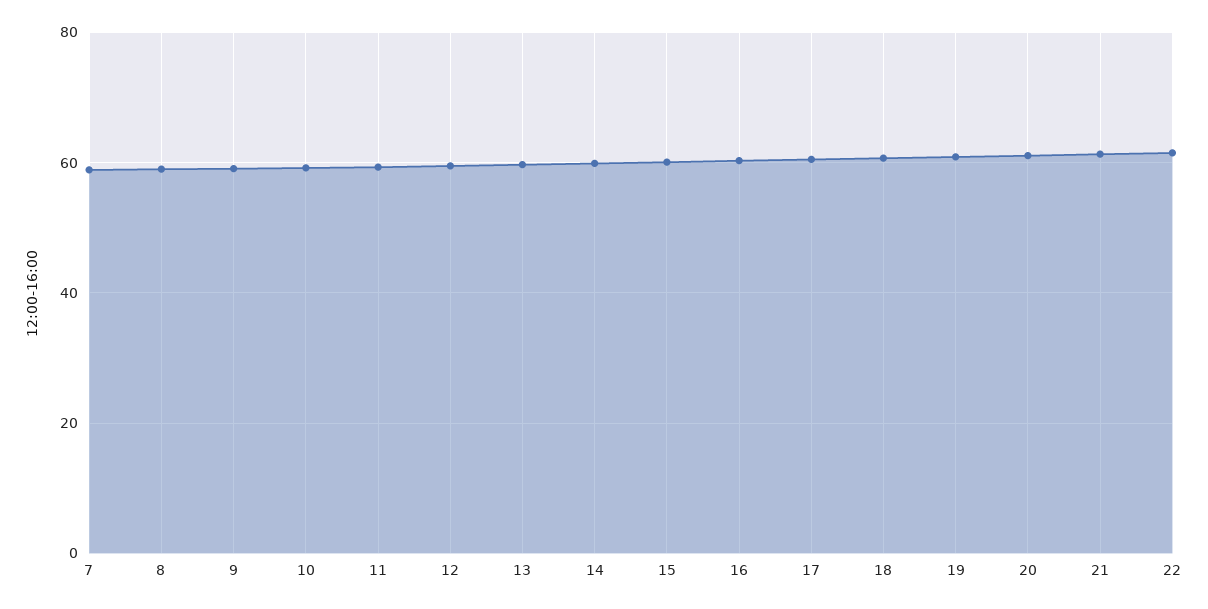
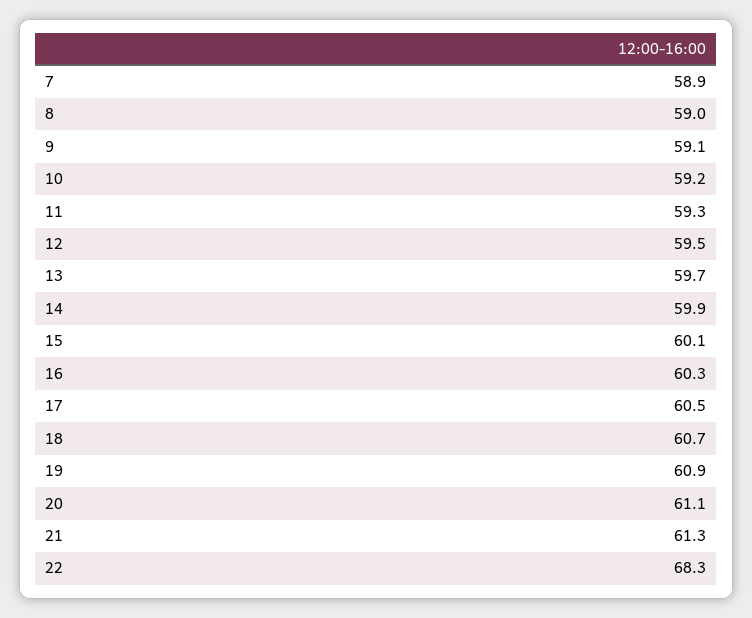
22: 62 -> 68.3

